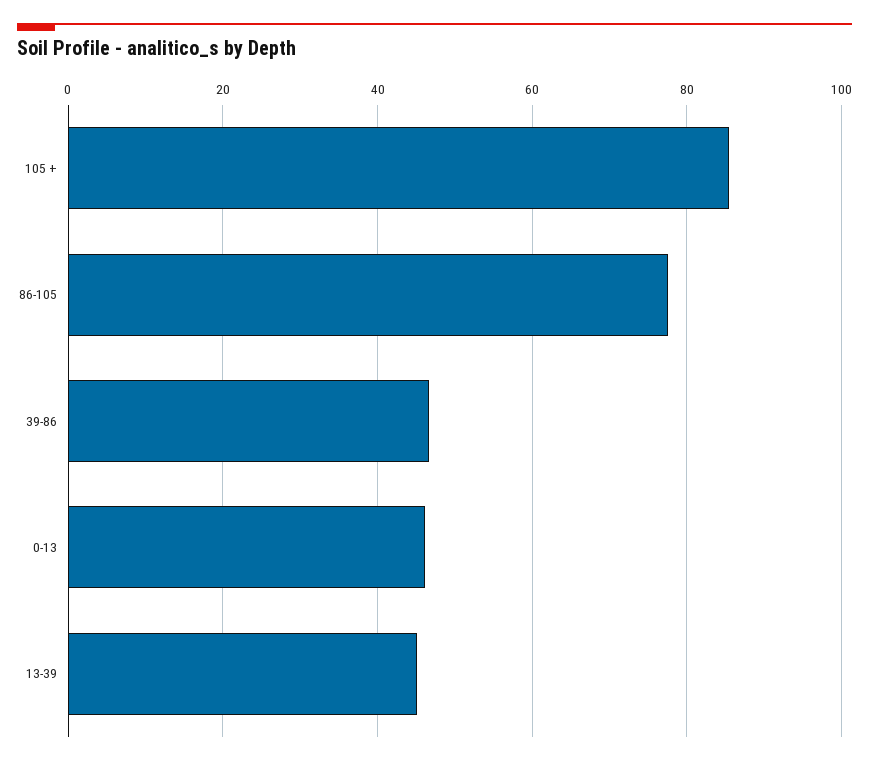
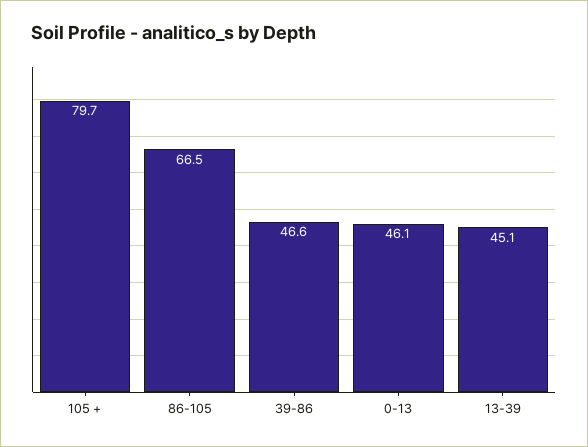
105 +: 86 -> 79.7
86-105: 78 -> 66.5

